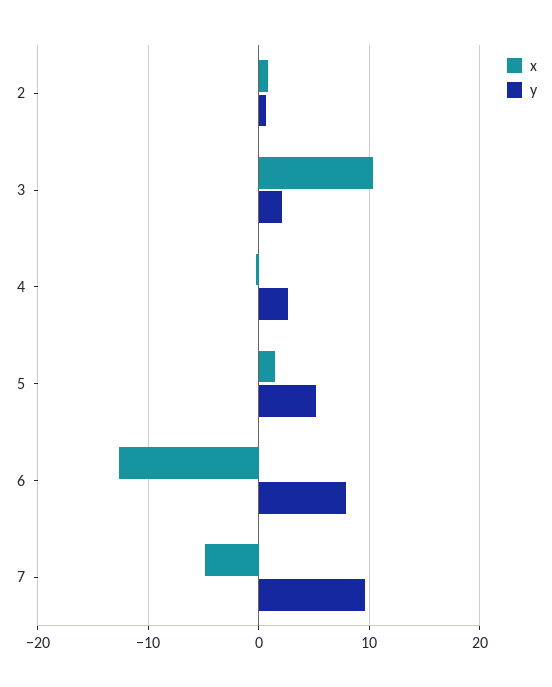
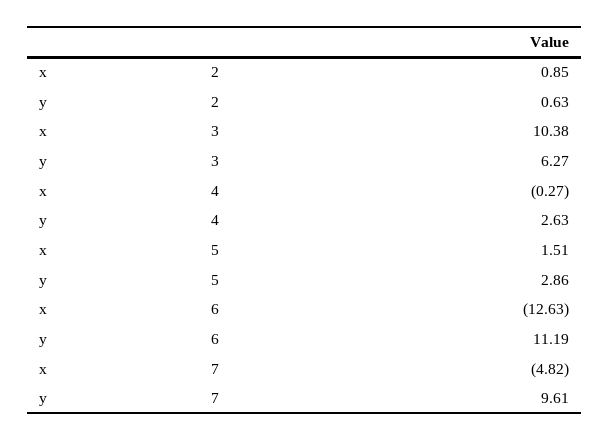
y, 3: 2 -> 6.27
y, 5: 5 -> 2.86
y, 6: 8 -> 11.19

